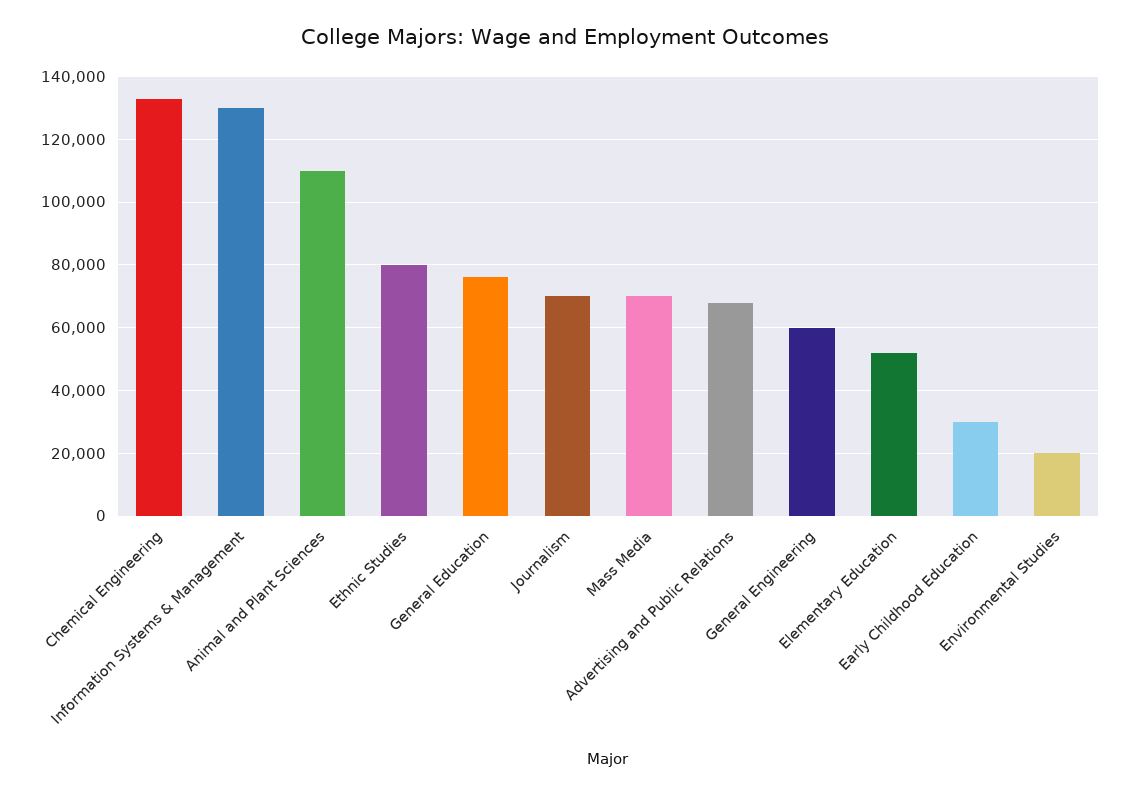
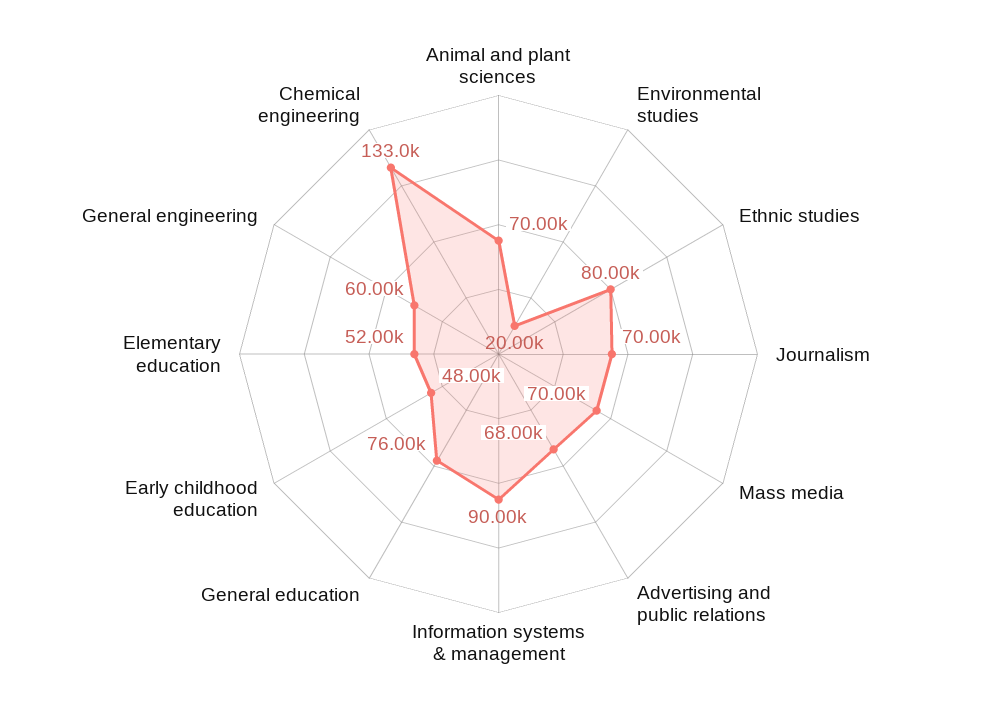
Information Systems & Management: 130000 -> 90000
Animal and Plant Sciences: 110000 -> 70000
Early Childhood Education: 30000 -> 48000

